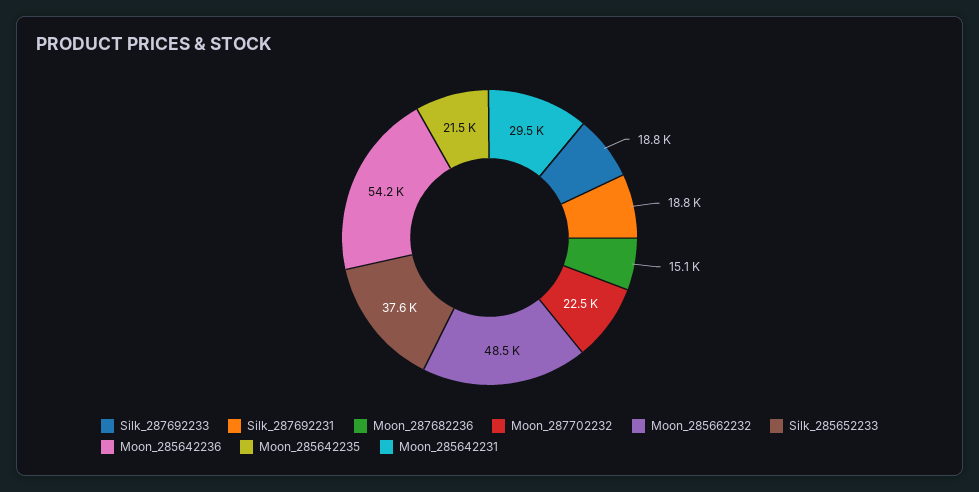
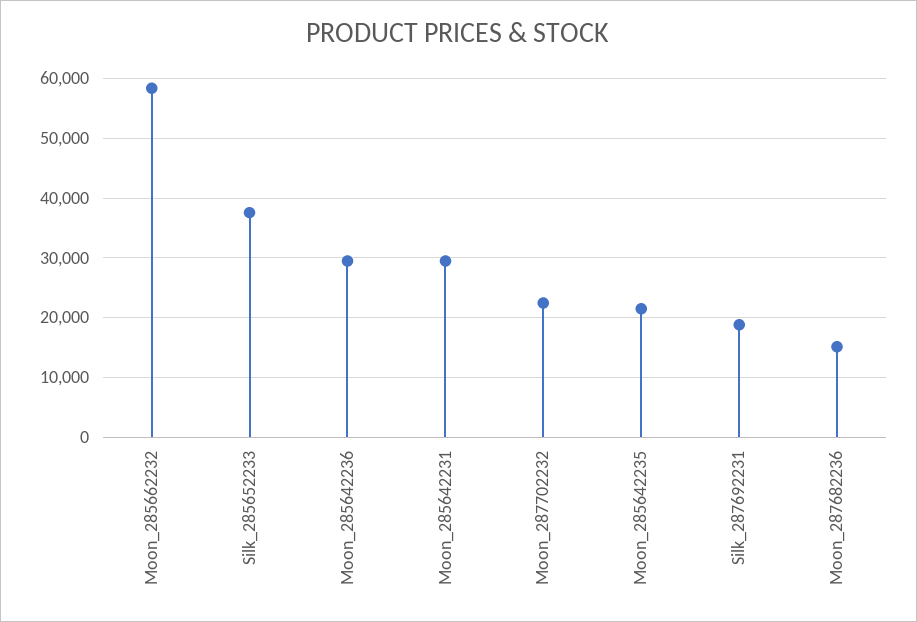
Silk_287692233: 18800 -> none
Moon_285662232: 48500 -> 58000
Moon_285642236: 54200 -> 30000

